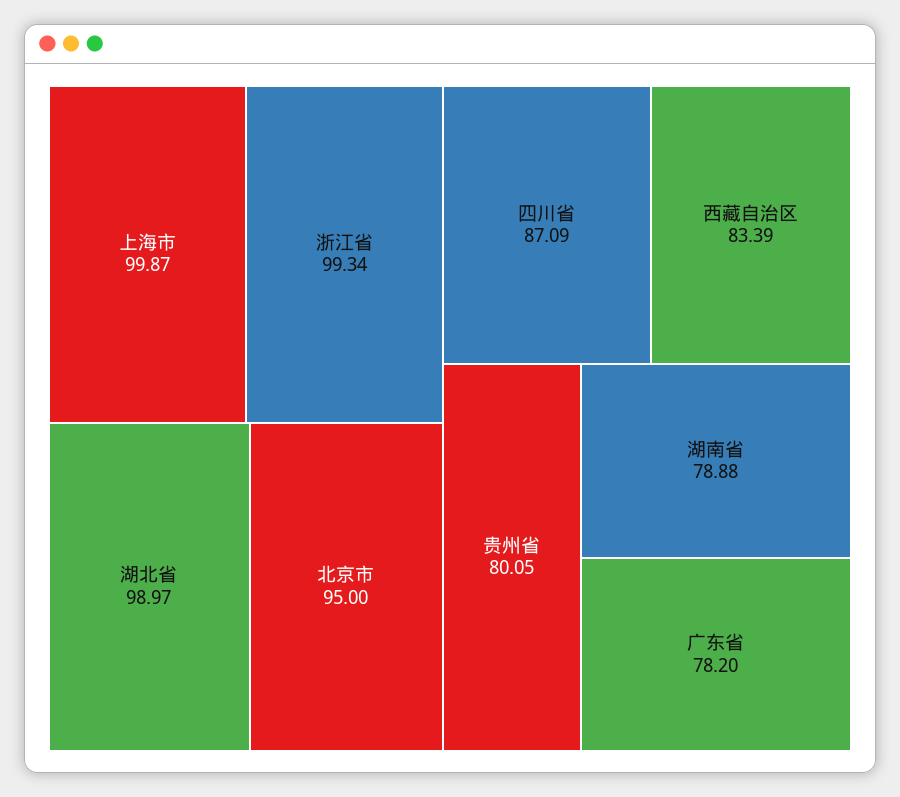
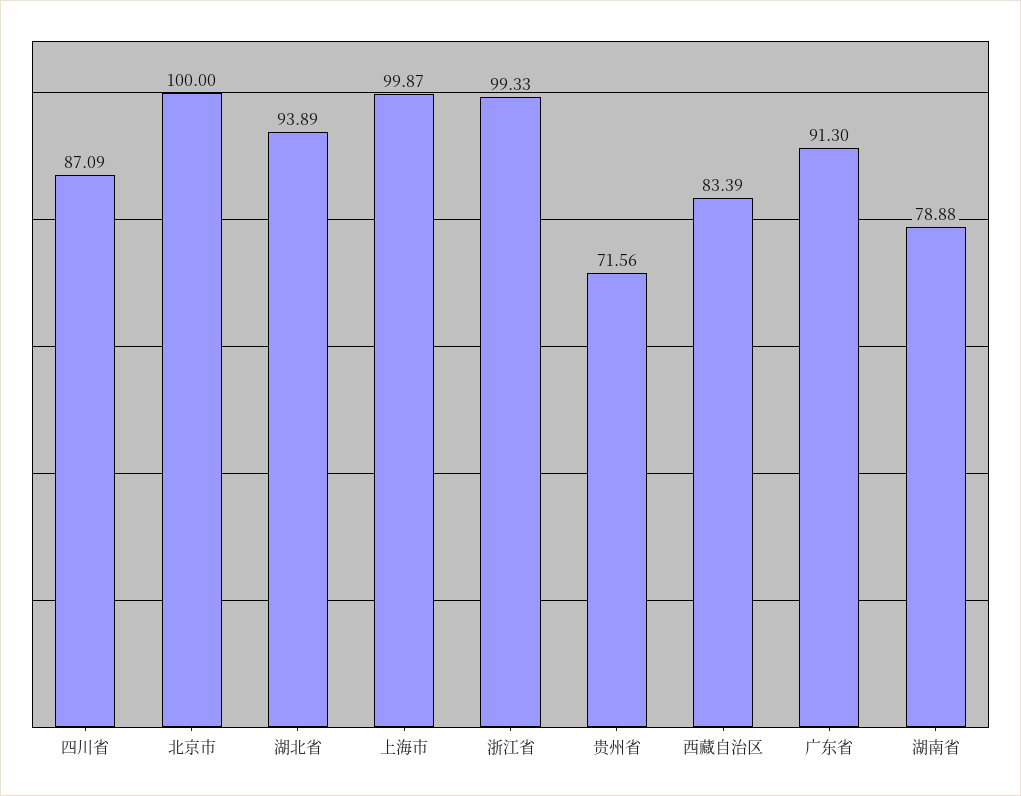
浙江省: 99.34 -> 99.33
湖北省: 98.97 -> 93.89
北京市: 95 -> 100
贵州省: 80.05 -> 71.56
广东省: 78.2 -> 91.3

